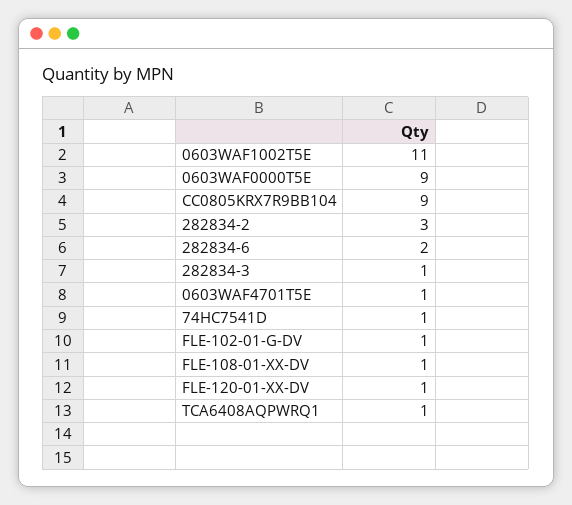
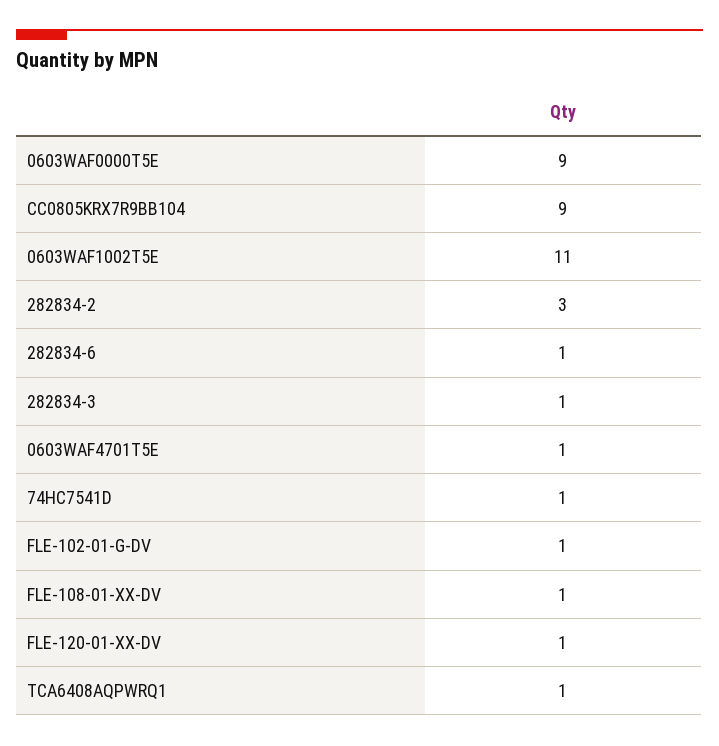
282834-6: 2 -> 1

